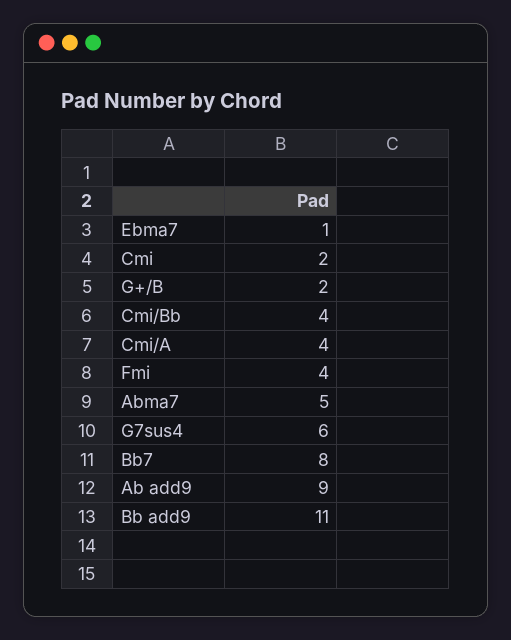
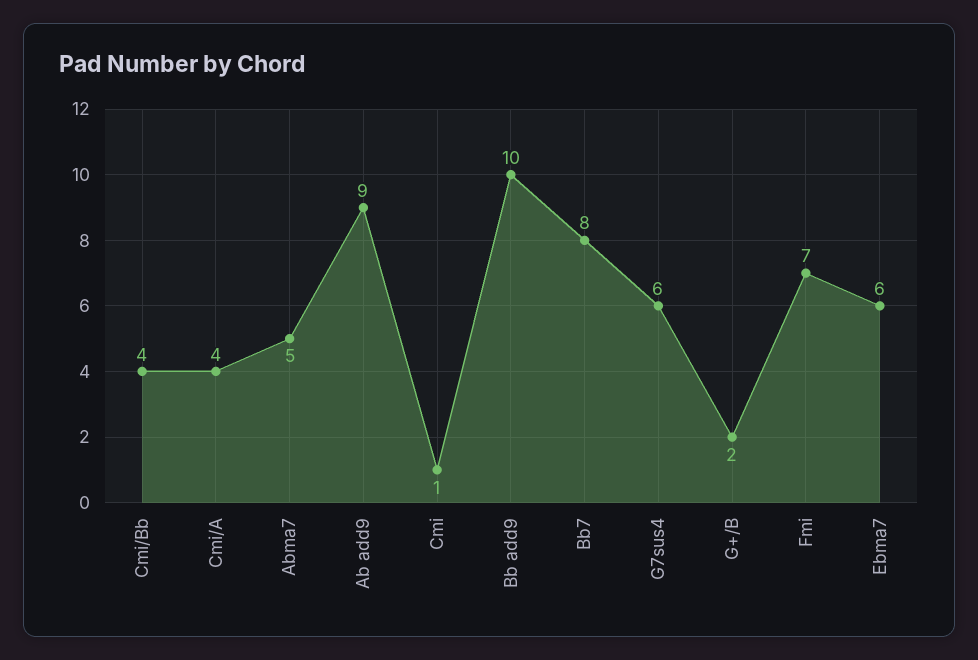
Ebma7: 1 -> 6
Cmi: 2 -> 1
Fmi: 4 -> 7
Bb add9: 11 -> 10

